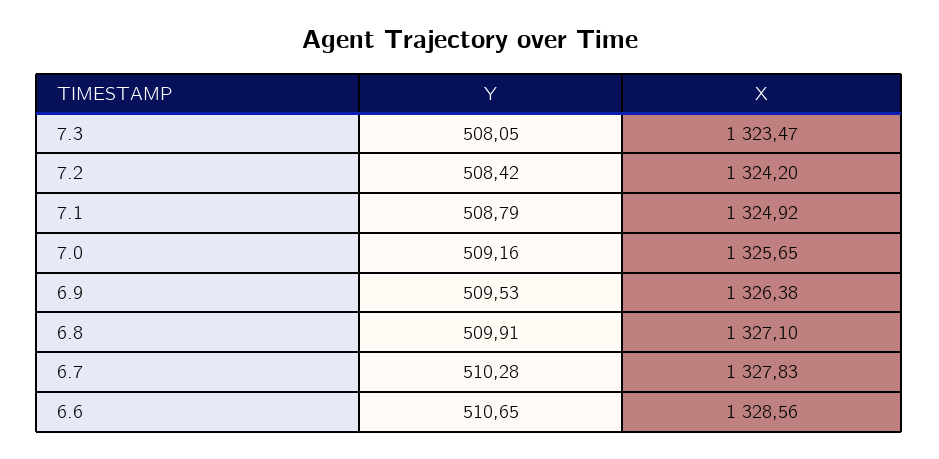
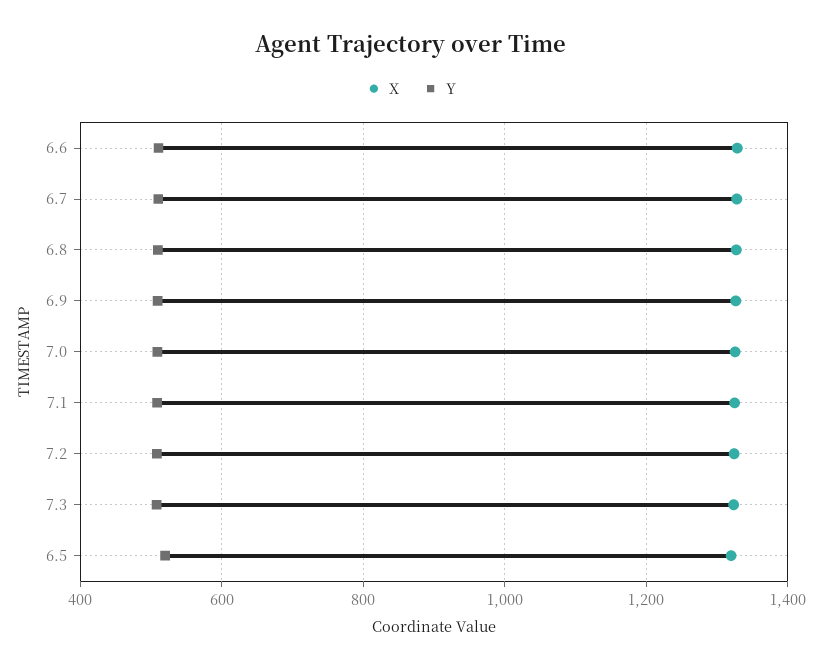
X, 6.5: none -> 1320
Y, 6.5: none -> 520

